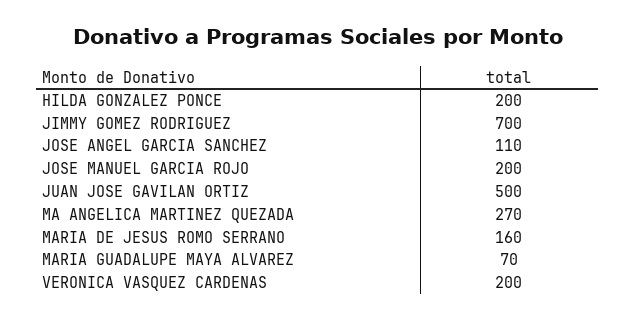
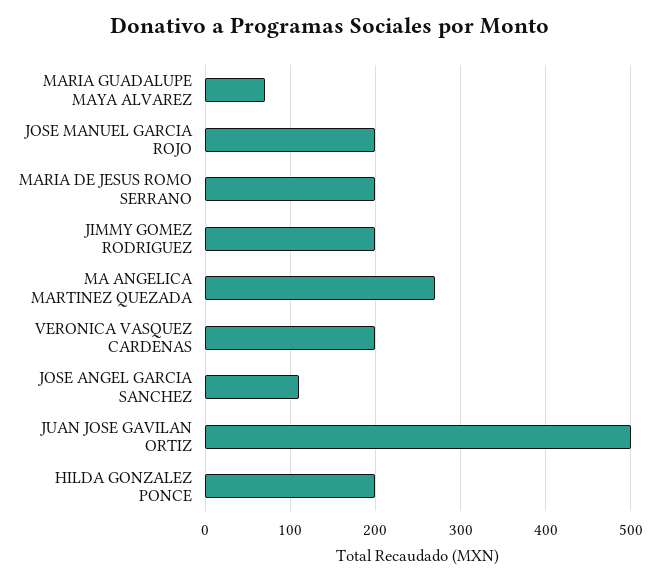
JIMMY GOMEZ RODRIGUEZ: 700 -> 200
MARIA DE JESUS ROMO SERRANO: 160 -> 200

